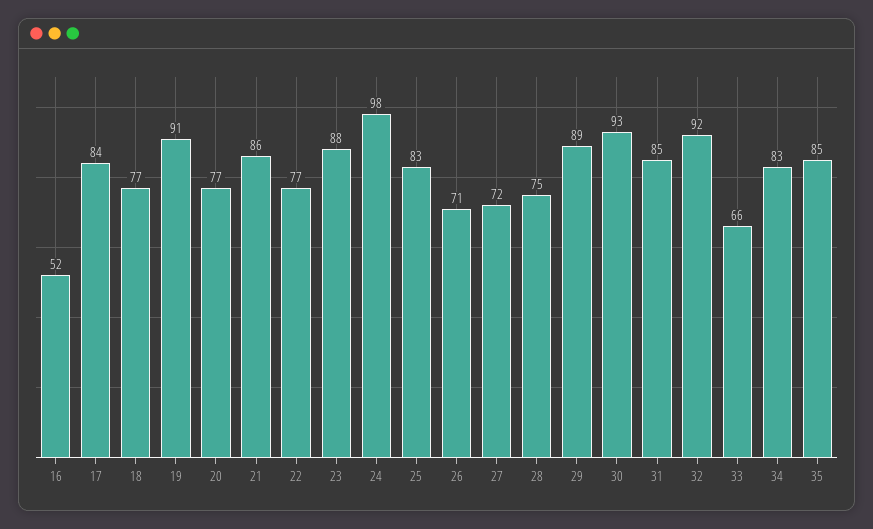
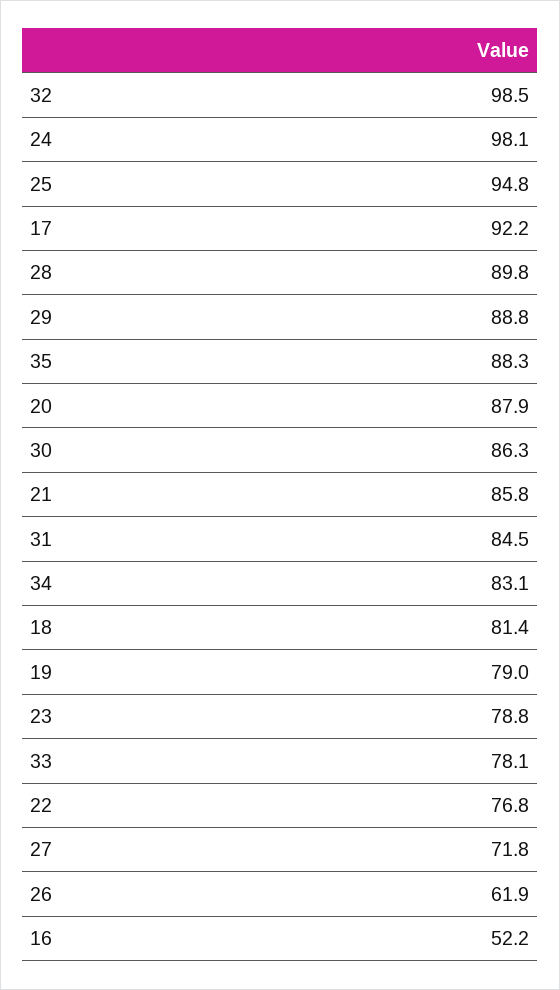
17: 84 -> 92.2
18: 77 -> 81.4
19: 91 -> 79
20: 77 -> 87.9
23: 88 -> 78.8
25: 83 -> 94.8
26: 71 -> 61.9
28: 75 -> 89.8
30: 93 -> 86.3
32: 92 -> 98.5
33: 66 -> 78.1
35: 85 -> 88.3

